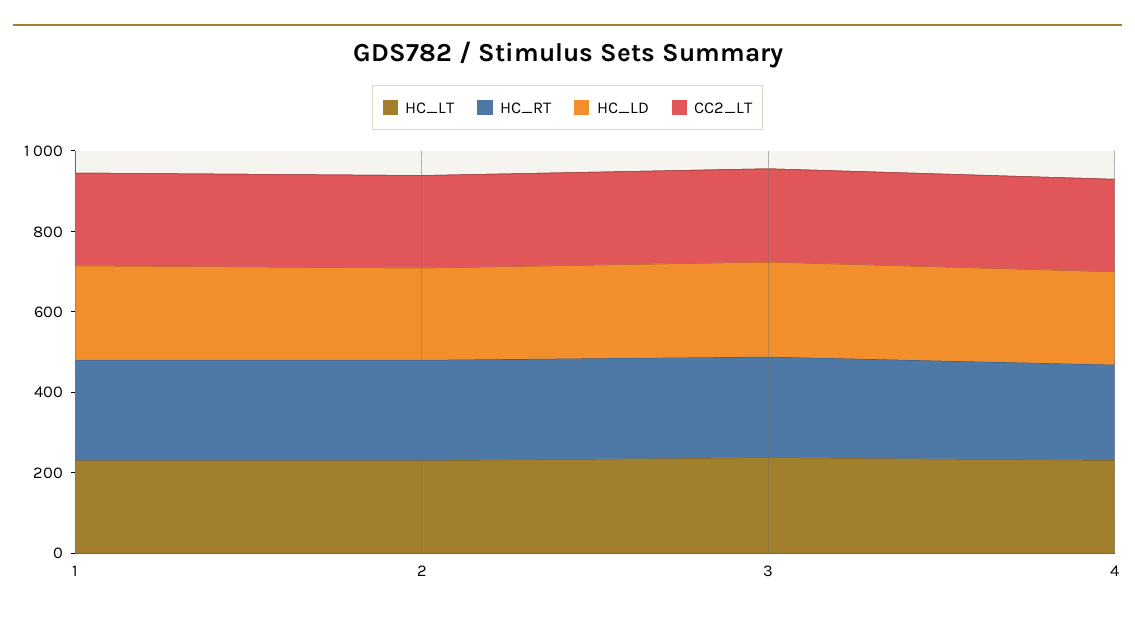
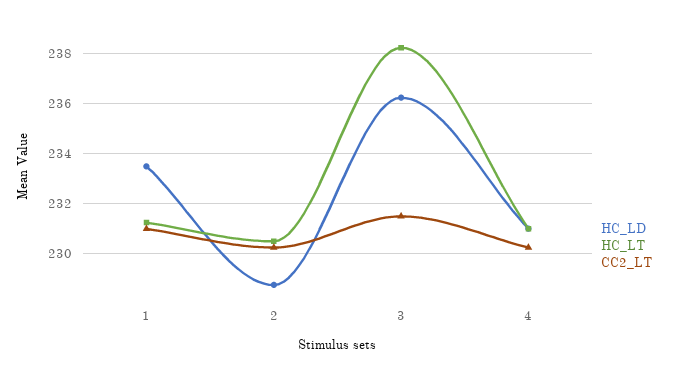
HC_RT, 1: 250 -> none
HC_RT, 2: 250 -> none
HC_RT, 3: 250 -> none
HC_RT, 4: 250 -> none

